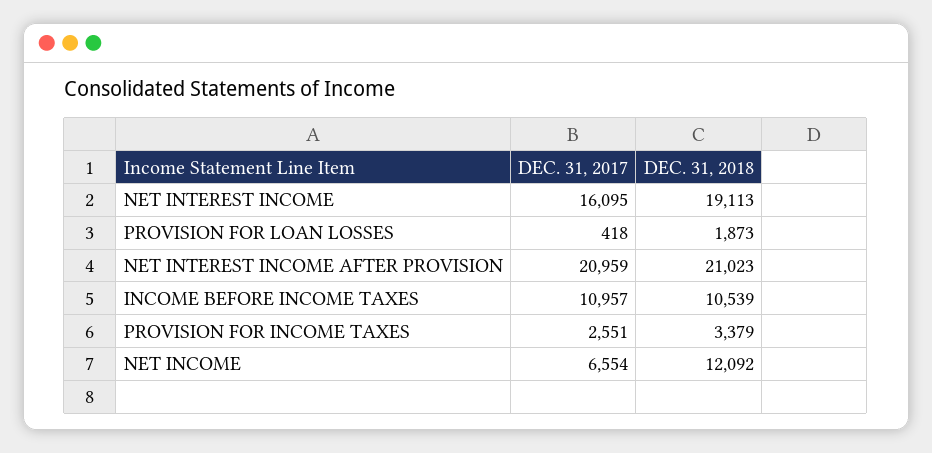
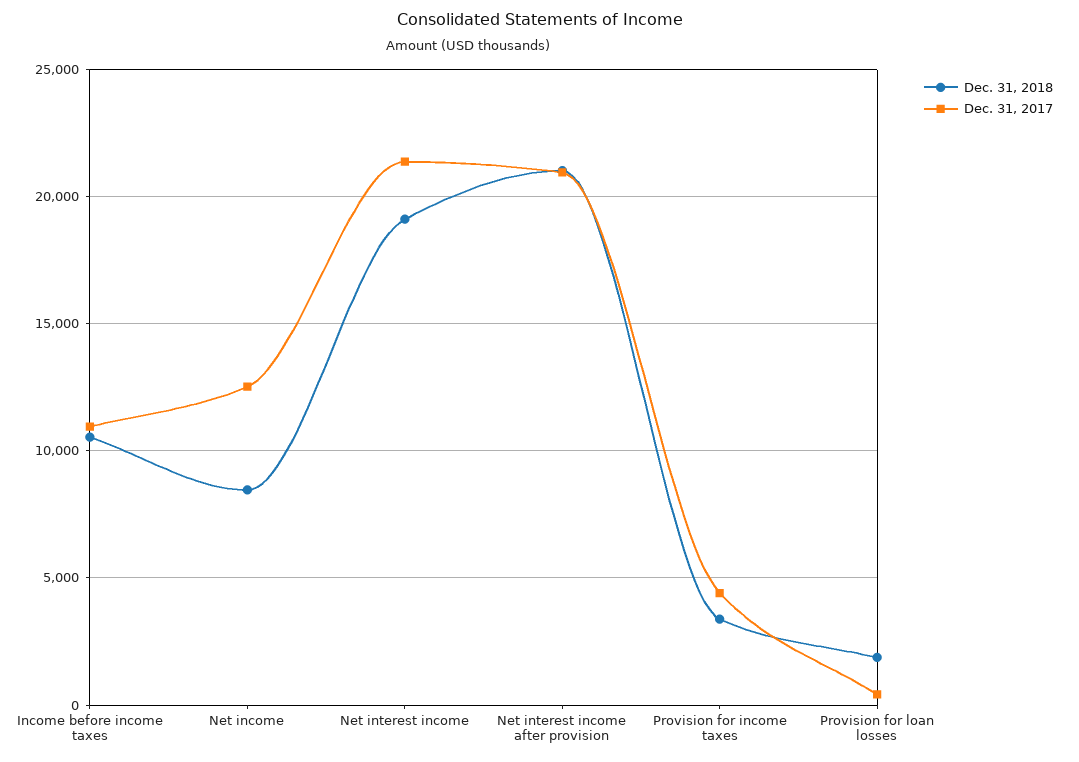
DEC. 31, 2017, NET INTEREST INCOME: 16095 -> 21500
DEC. 31, 2017, PROVISION FOR INCOME TAXES: 2551 -> 4500
DEC. 31, 2017, NET INCOME: 6554 -> 12500
DEC. 31, 2018, NET INCOME: 12092 -> 8500

